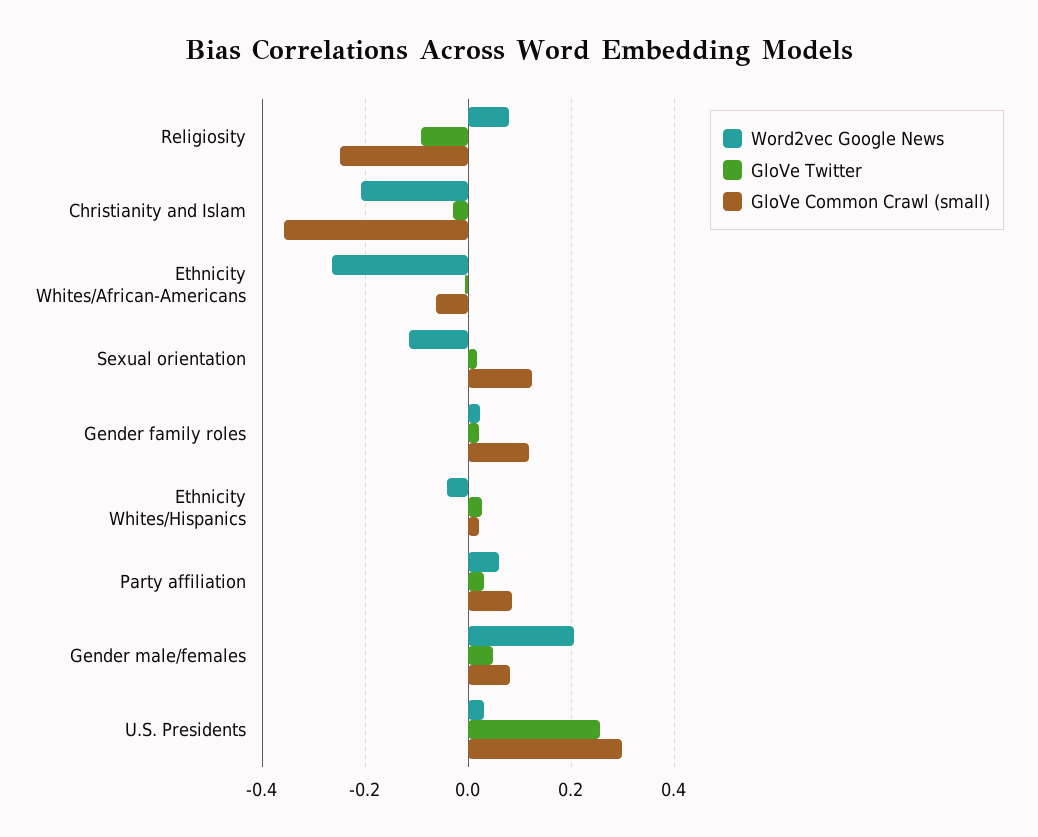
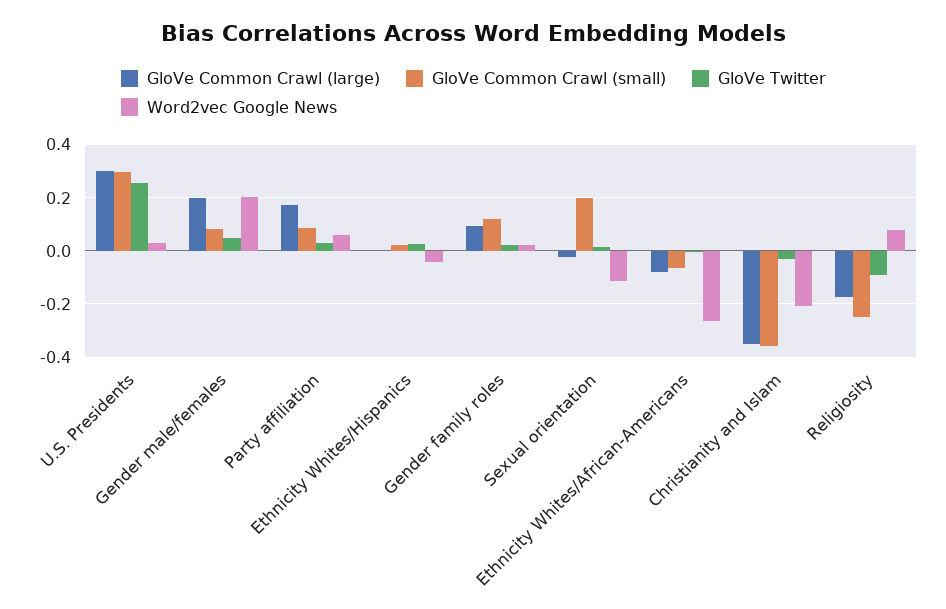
GloVe Common Crawl (small), Sexual orientation: 0.12 -> 0.2
GloVe Common Crawl (large), U.S. Presidents: none -> 0.3
GloVe Common Crawl (large), Gender male/females: none -> 0.2
GloVe Common Crawl (large), Party affiliation: none -> 0.175
GloVe Common Crawl (large), Ethnicity Whites/Hispanics: none -> 0
GloVe Common Crawl (large), Gender family roles: none -> 0.1
GloVe Common Crawl (large), Sexual orientation: none -> -0.025
GloVe Common Crawl (large), Ethnicity Whites/African-Americans: none -> -0.075
GloVe Common Crawl (large), Christianity and Islam: none -> -0.35
GloVe Common Crawl (large), Religiosity: none -> -0.175

